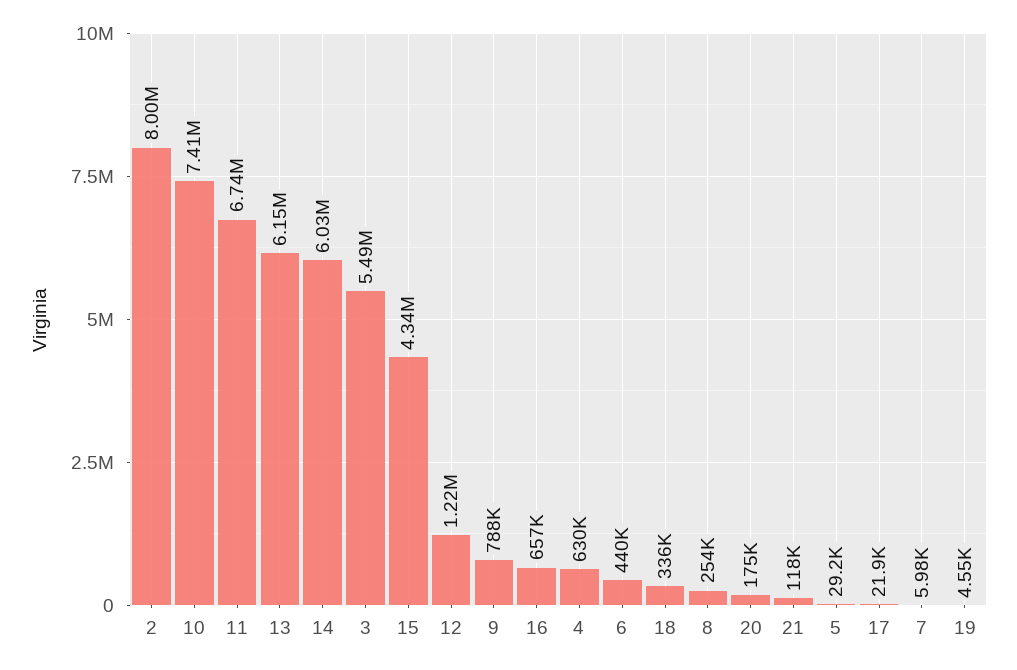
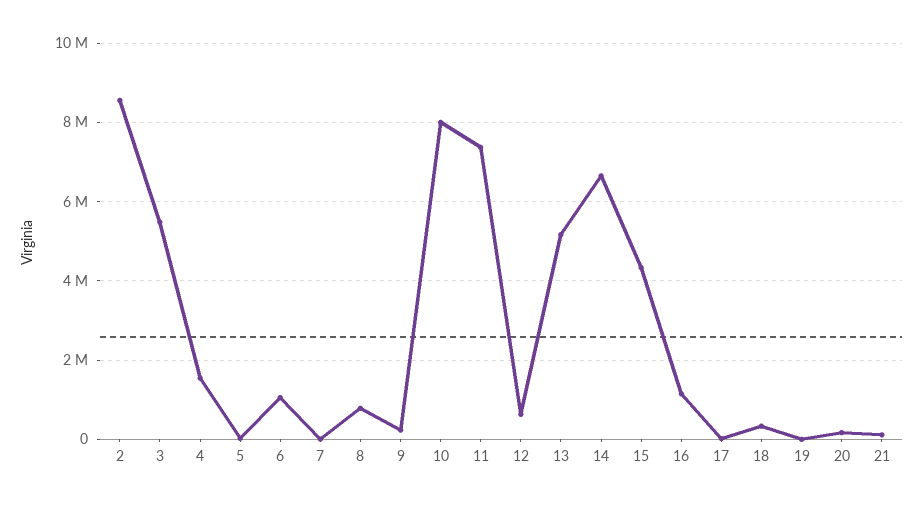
2: 8000000 -> 8600000
10: 7410000 -> 8000000
11: 6740000 -> 7400000
13: 6150000 -> 5200000
14: 6030000 -> 6600000
12: 1220000 -> 600000
9: 788000 -> 200000
16: 657000 -> 1200000
4: 630000 -> 1600000
6: 440000 -> 1000000
8: 254000 -> 800000

